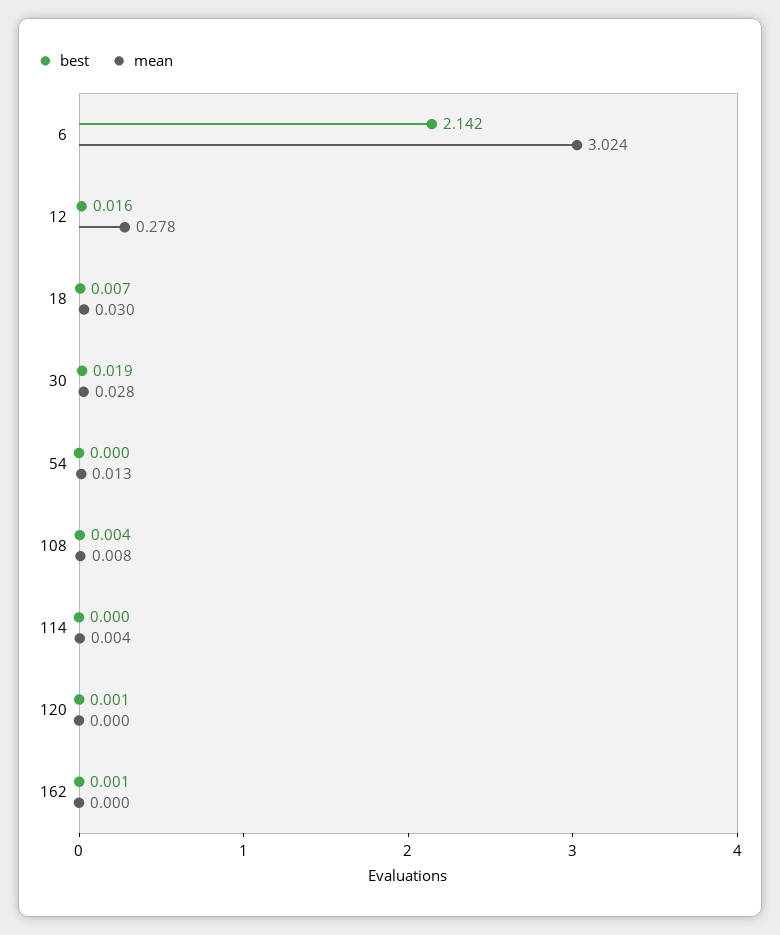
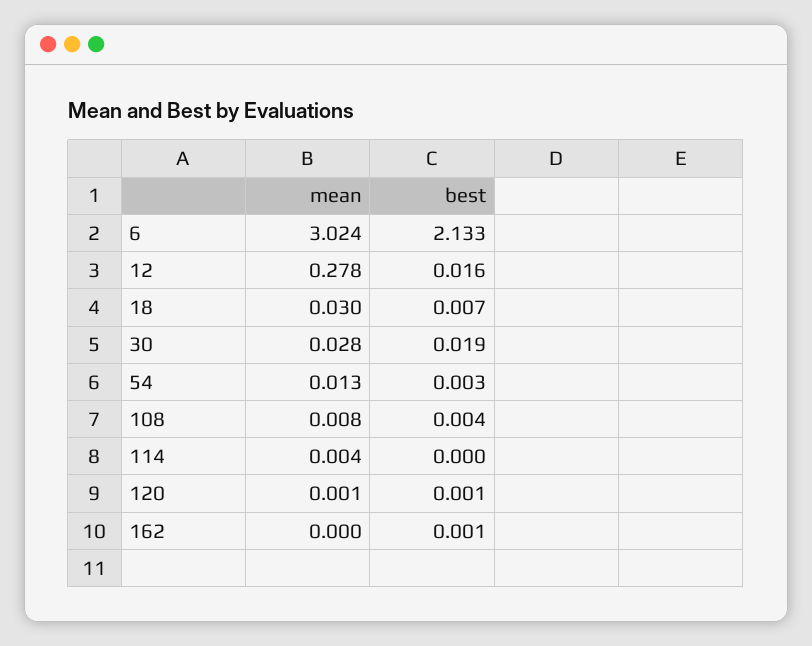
best, 6: 2.142 -> 2.133
best, 54: 0 -> 0.003
mean, 120: 0 -> 0.001

